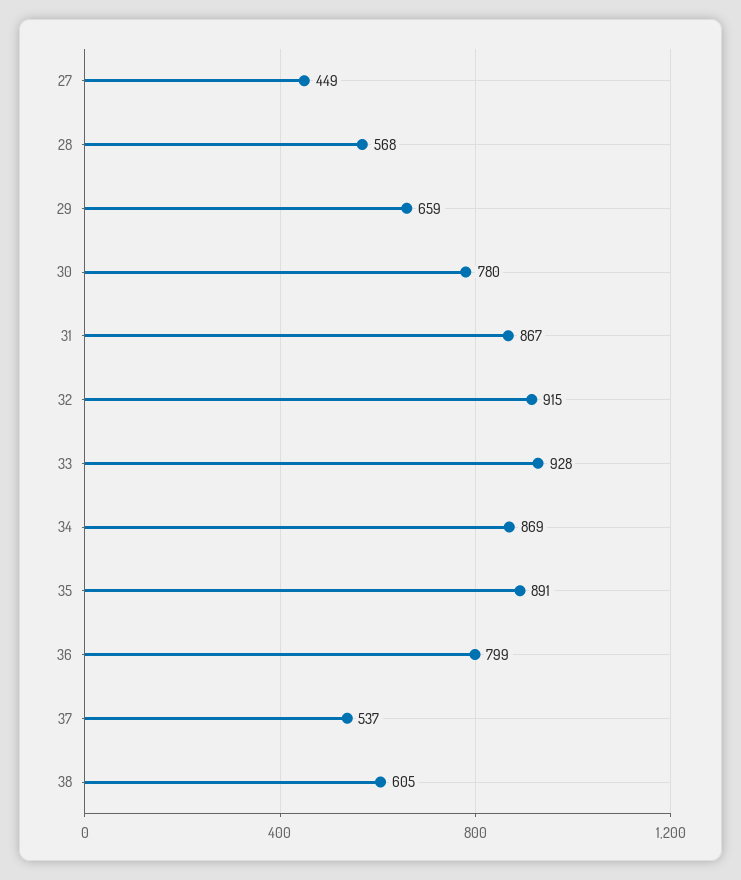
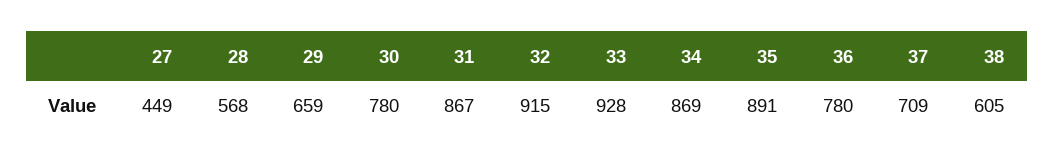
36: 799 -> 780
37: 537 -> 709

